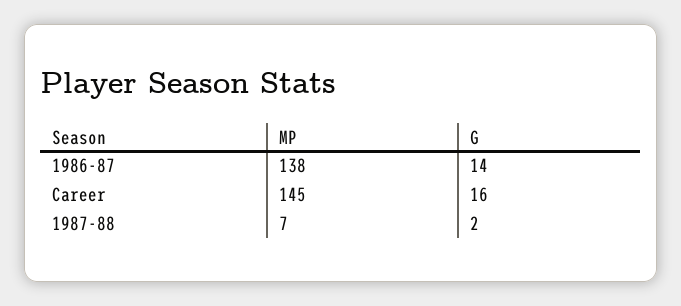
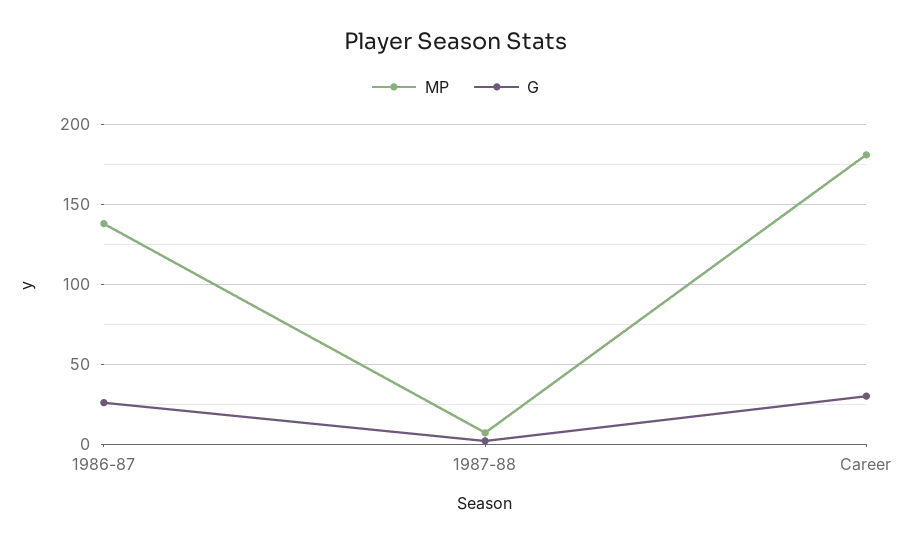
G, 1986-87: 14 -> 25
MP, Career: 145 -> 180
G, Career: 16 -> 30

